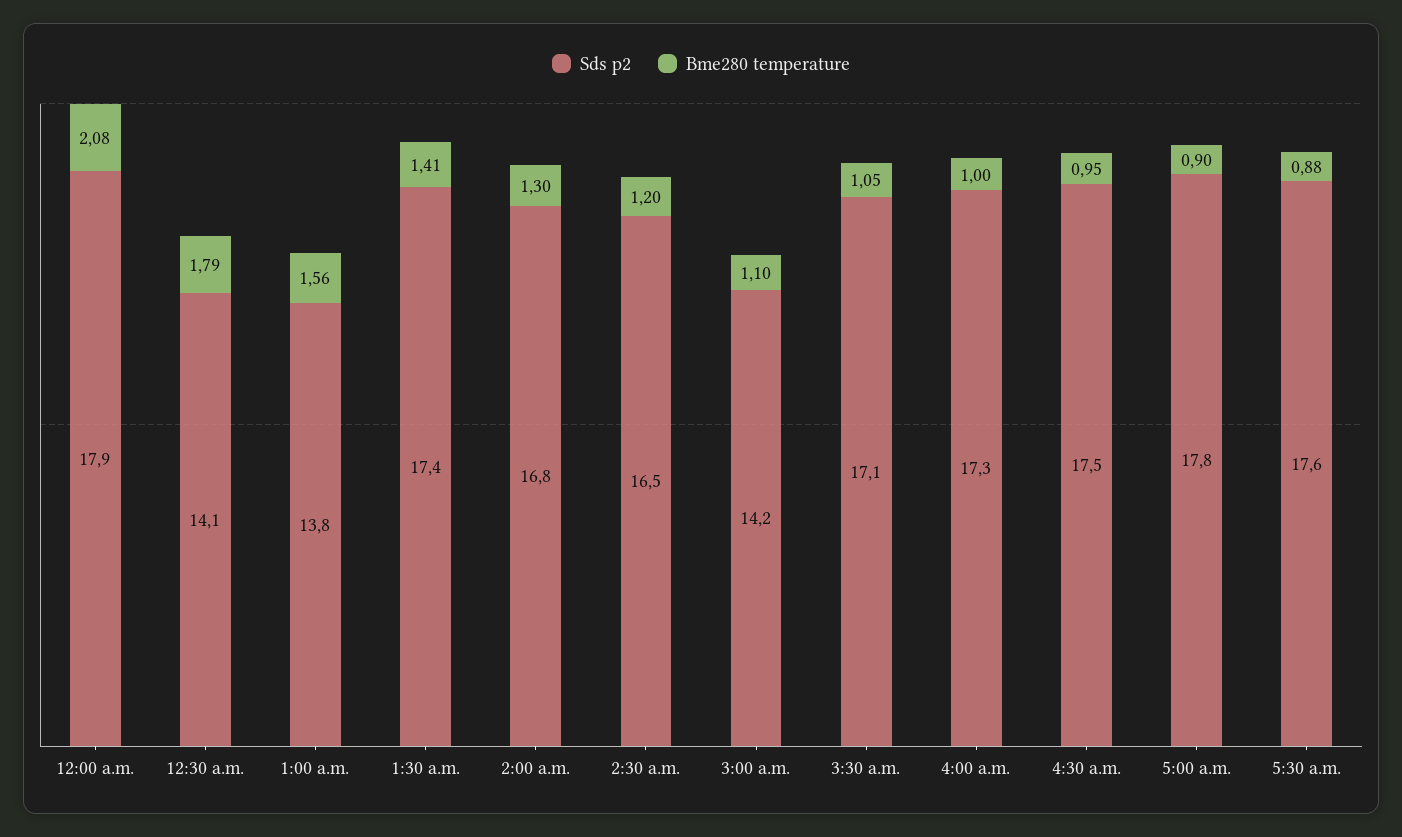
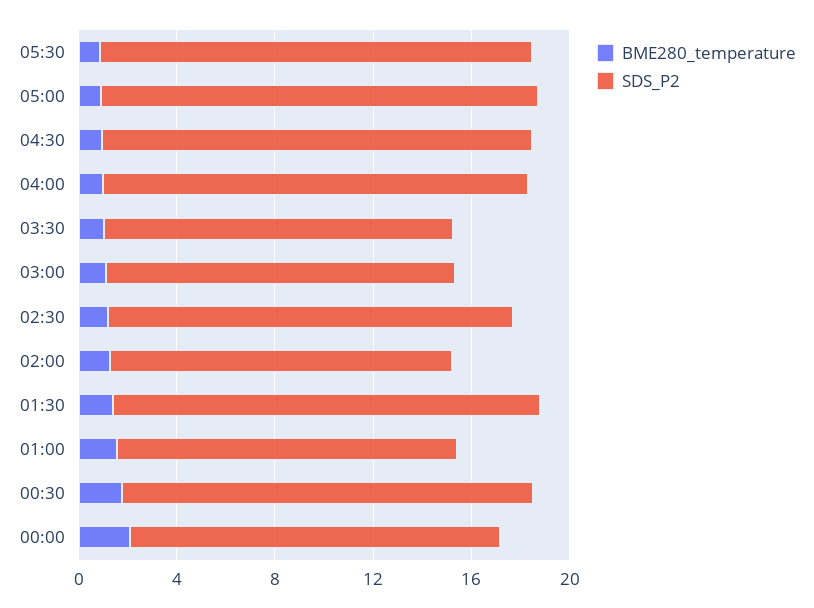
Sds p2, 12:00 a.m.: 17.9 -> 15
Sds p2, 12:30 a.m.: 14.1 -> 17
Sds p2, 2:00 a.m.: 16.8 -> 14
Sds p2, 3:30 a.m.: 17.1 -> 14

